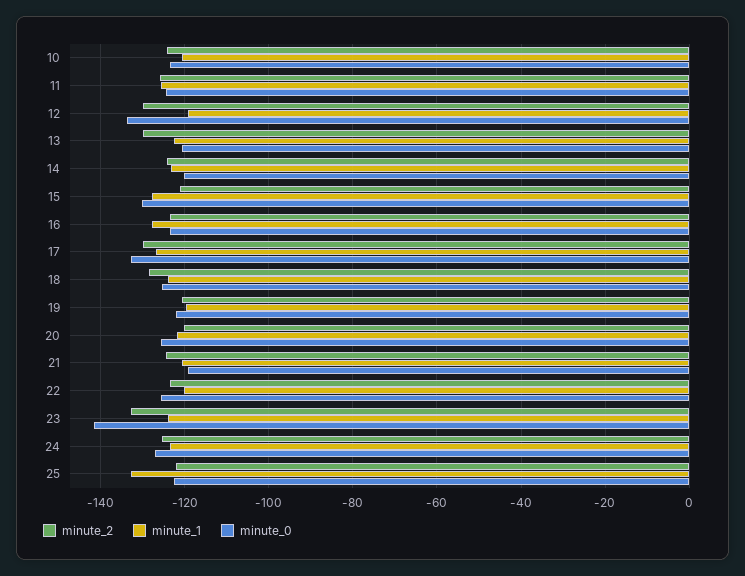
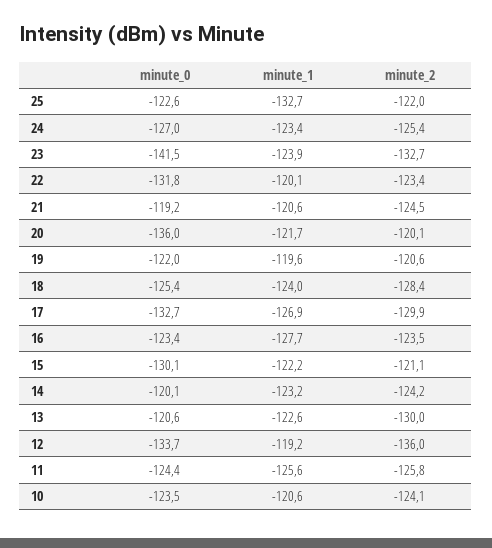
minute_2, 12: -130 -> -136
minute_1, 15: -128 -> -122.2
minute_0, 20: -126 -> -136
minute_0, 22: -126 -> -131.8

